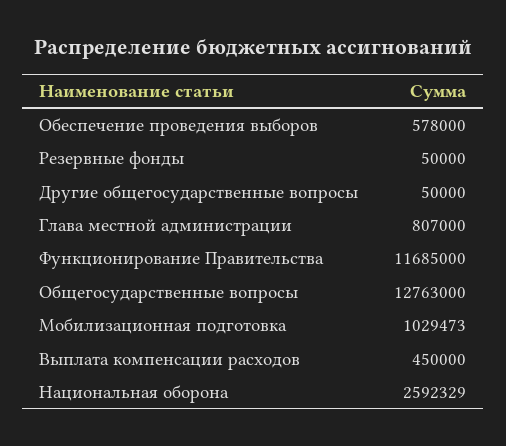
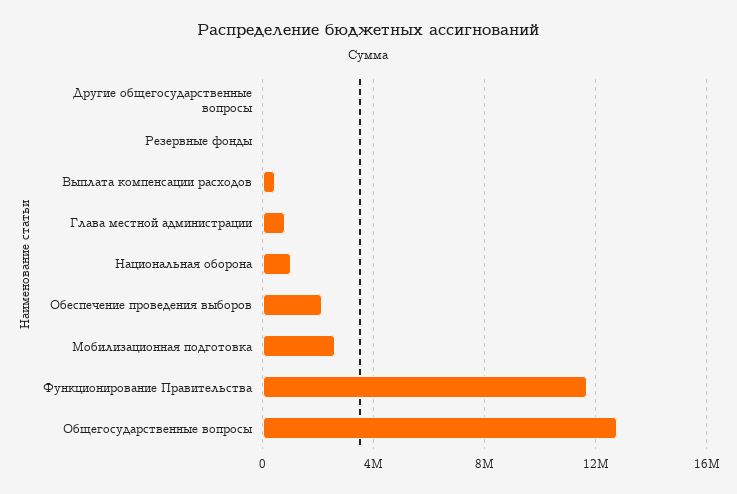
Обеспечение проведения выборов: 578000 -> 2000000
Мобилизационная подготовка: 1029473 -> 2500000
Национальная оборона: 2592329 -> 1000000

